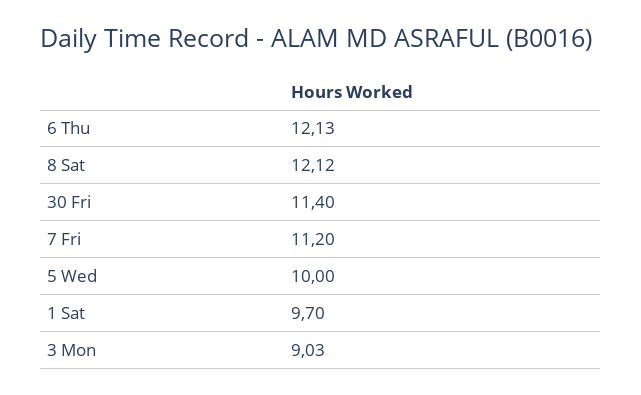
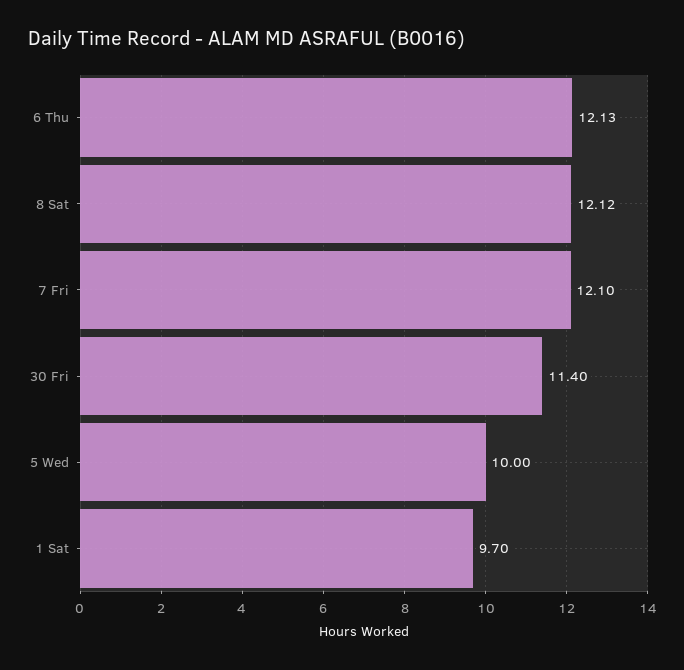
7 Fri: 11.2 -> 12.1
3 Mon: 9.03 -> none

